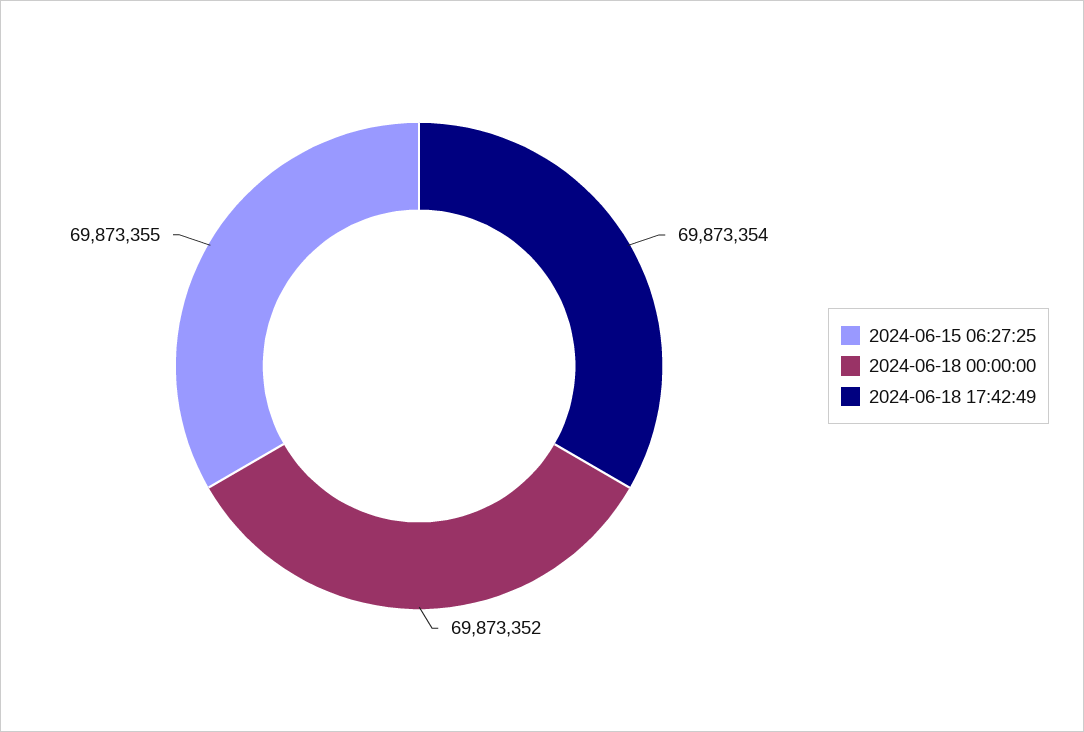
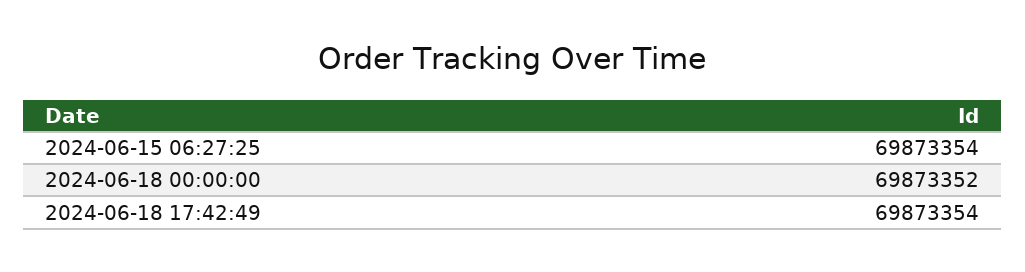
2024-06-15 06:27:25: 69873355 -> 69873354

